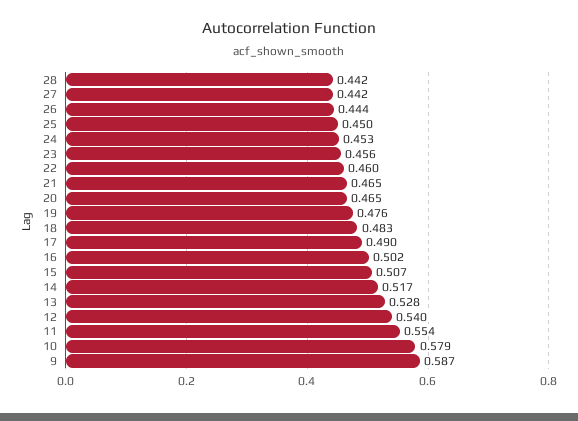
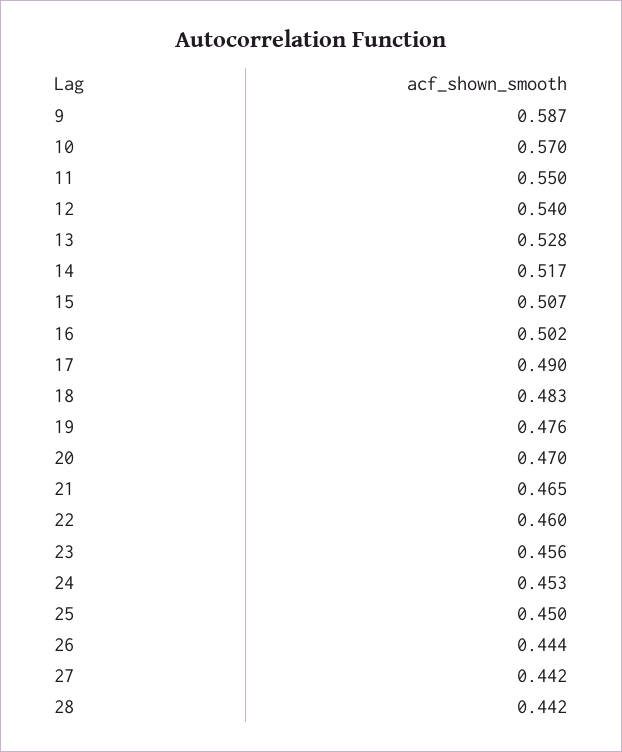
20: 0.465 -> 0.47
11: 0.554 -> 0.55
10: 0.579 -> 0.57

